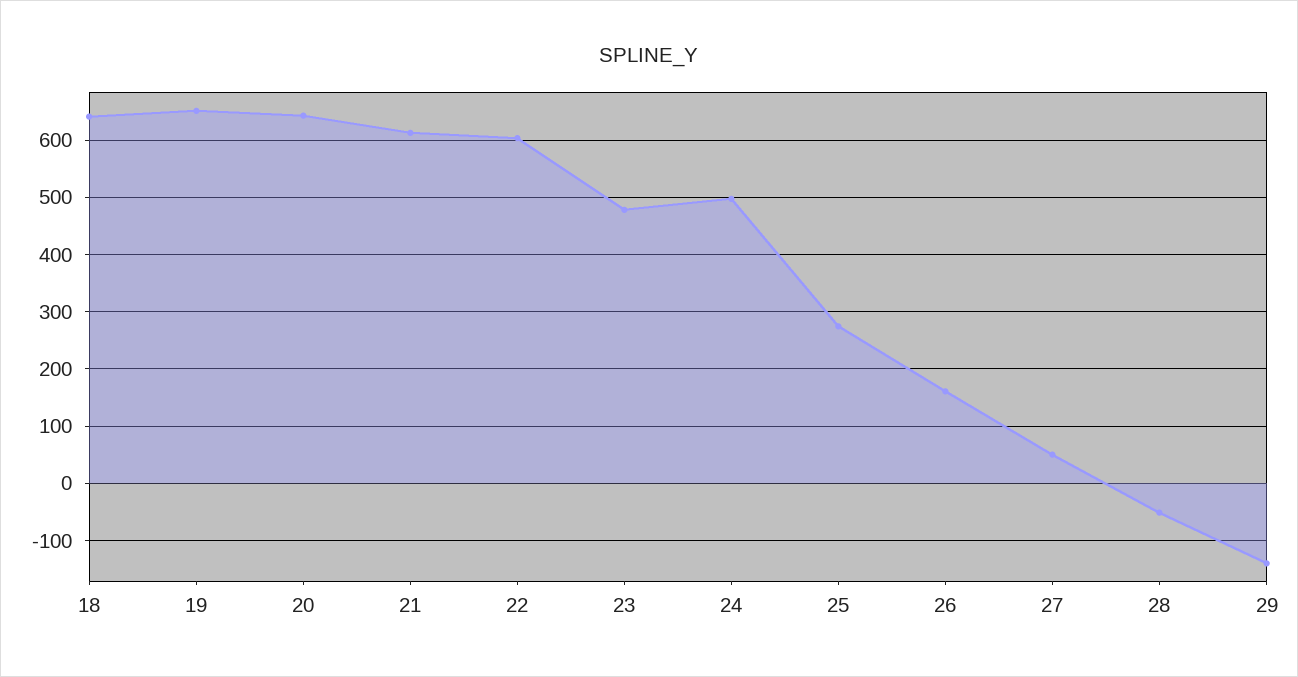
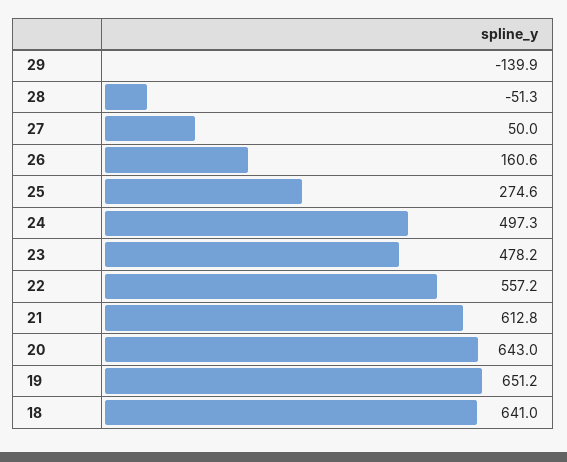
22: 600 -> 557.2

